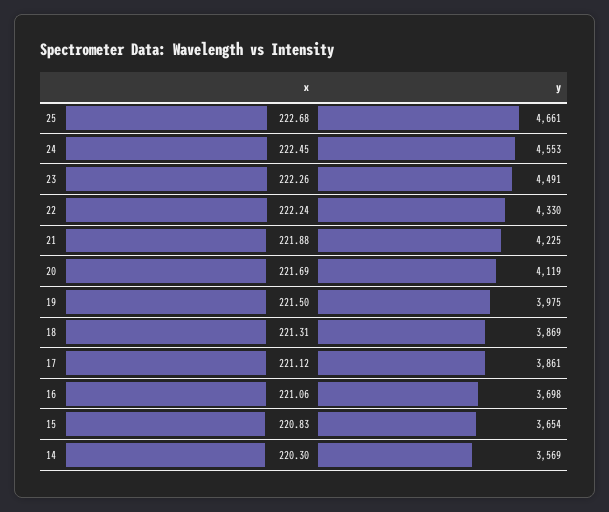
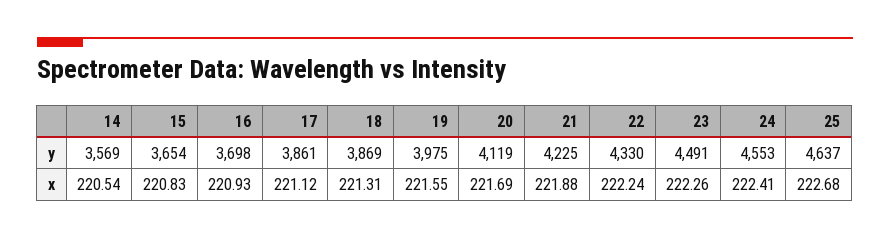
y, 25: 4661 -> 4637
x, 24: 222.45 -> 222.41
x, 19: 221.5 -> 221.55
x, 16: 221.06 -> 220.93
x, 14: 220.3 -> 220.54

